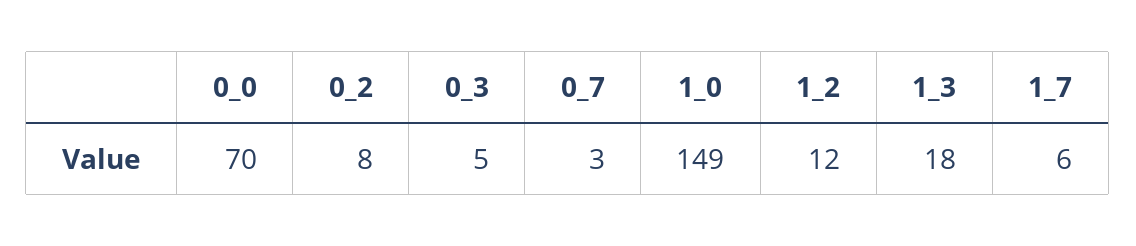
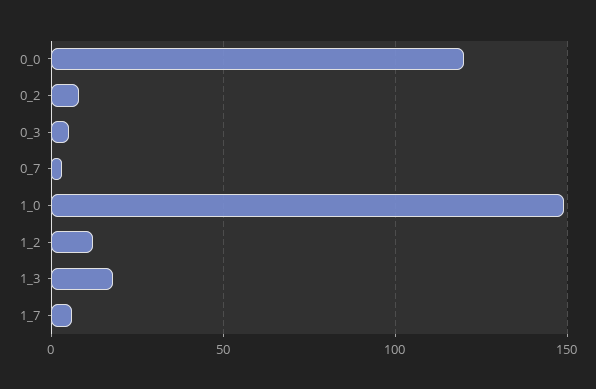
0_0: 70 -> 120

